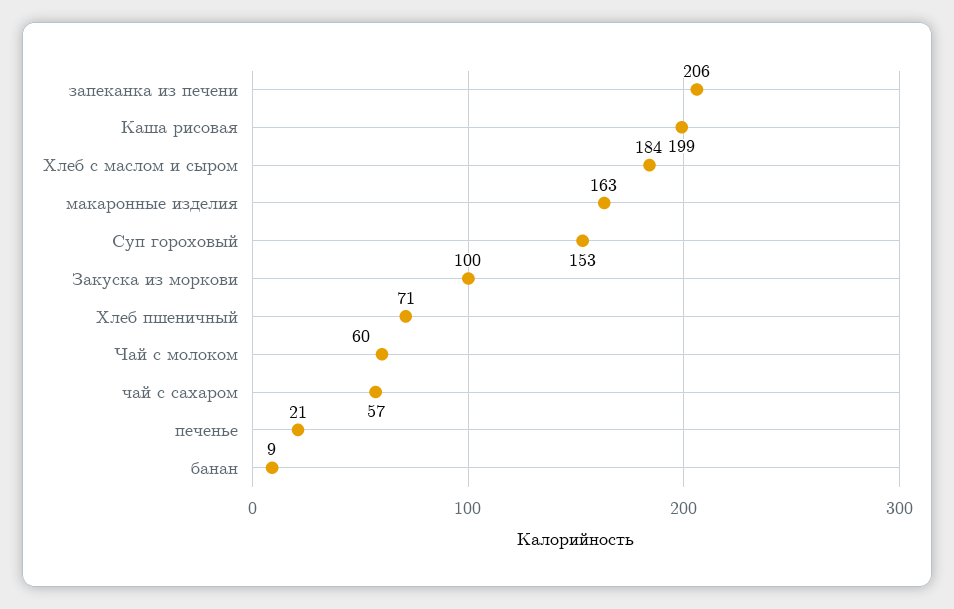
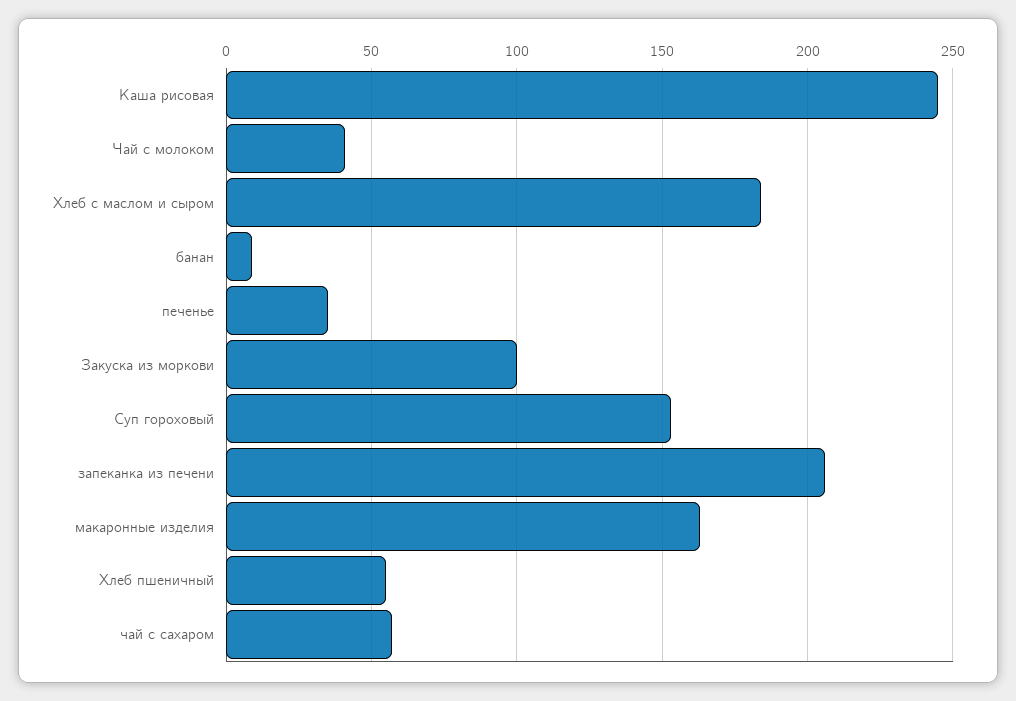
Каша рисовая: 199 -> 245
Хлеб пшеничный: 71 -> 55
Чай с молоком: 60 -> 40
печенье: 21 -> 35

